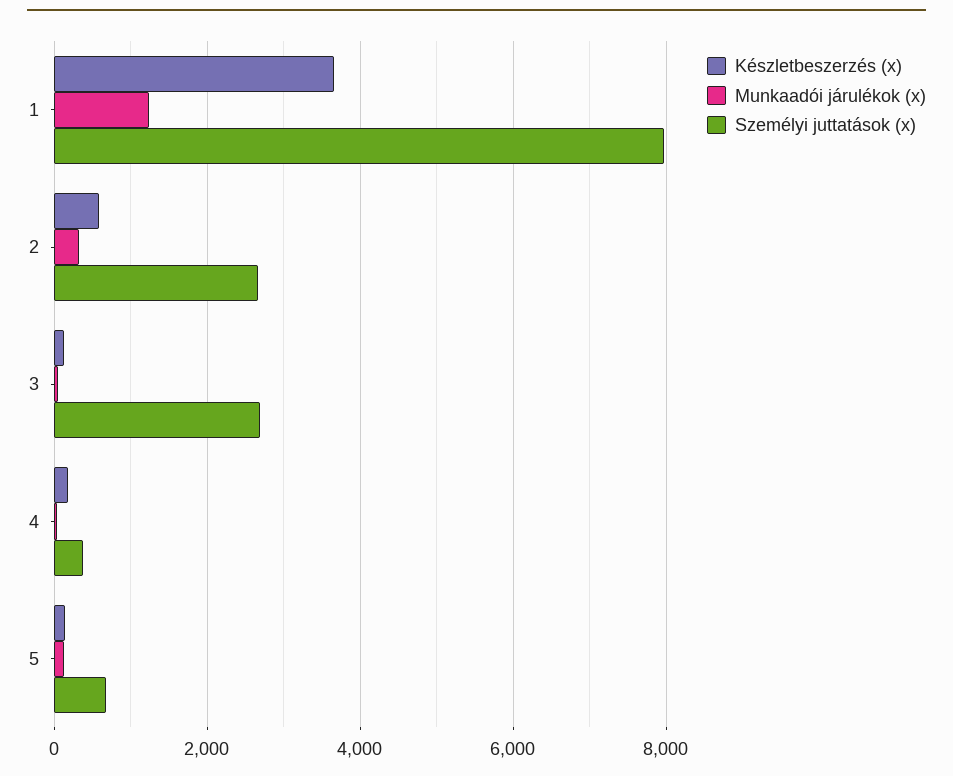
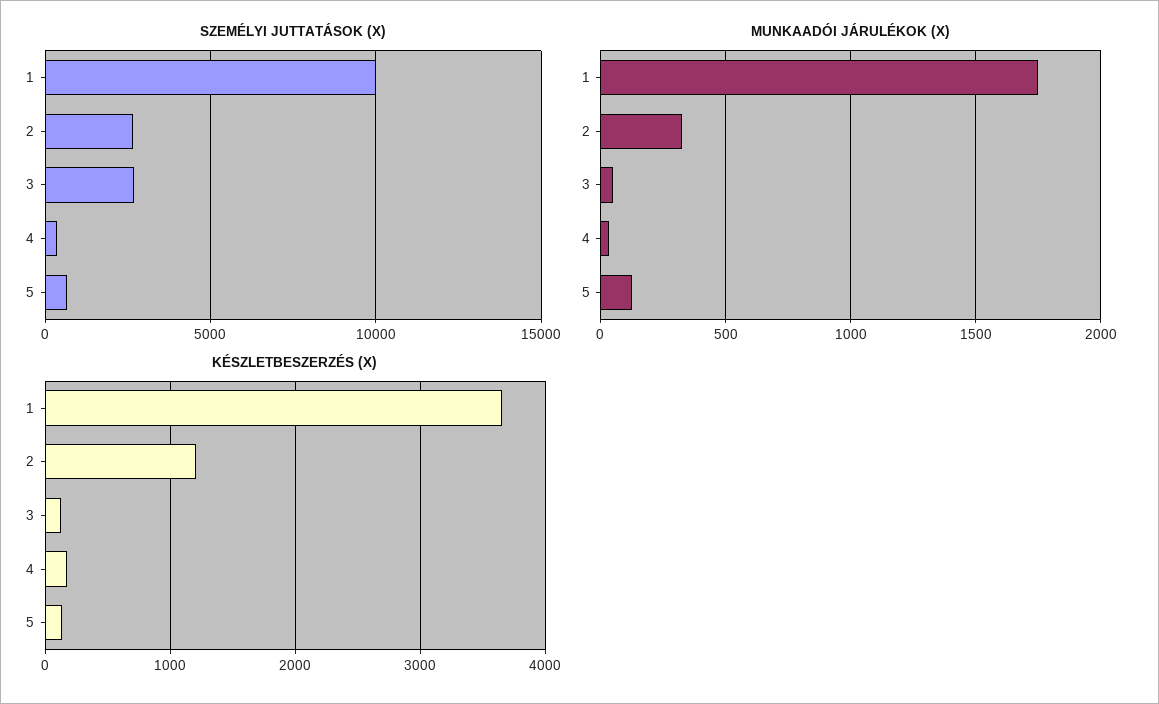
Munkaadói járulékok (x), 1: 1200 -> 1750
Személyi juttatások (x), 1: 8000 -> 10000
Készletbeszerzés (x), 2: 600 -> 1200

